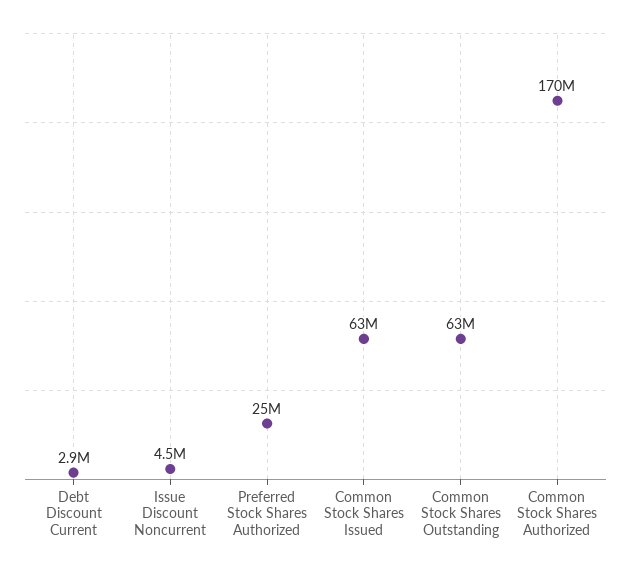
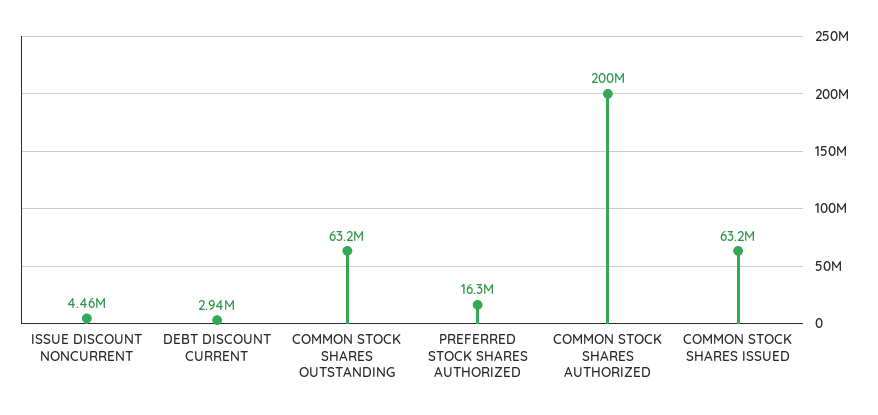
Preferred Stock Shares Authorized: 25000000 -> 16300000
Common Stock Shares Authorized: 170000000 -> 200000000

